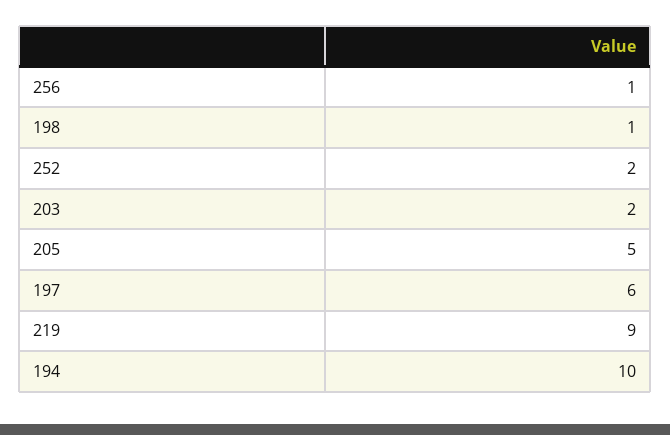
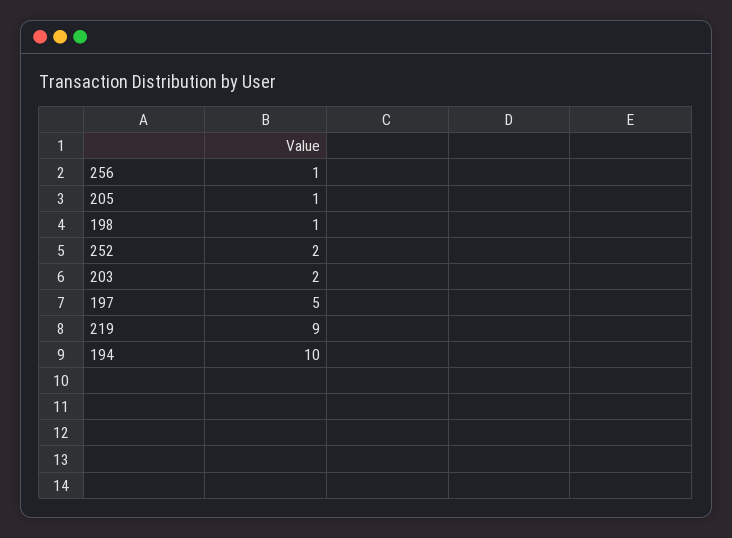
205: 5 -> 1
197: 6 -> 5

